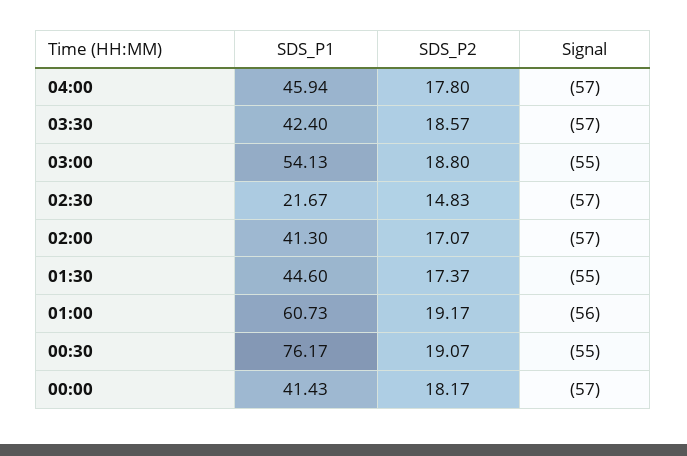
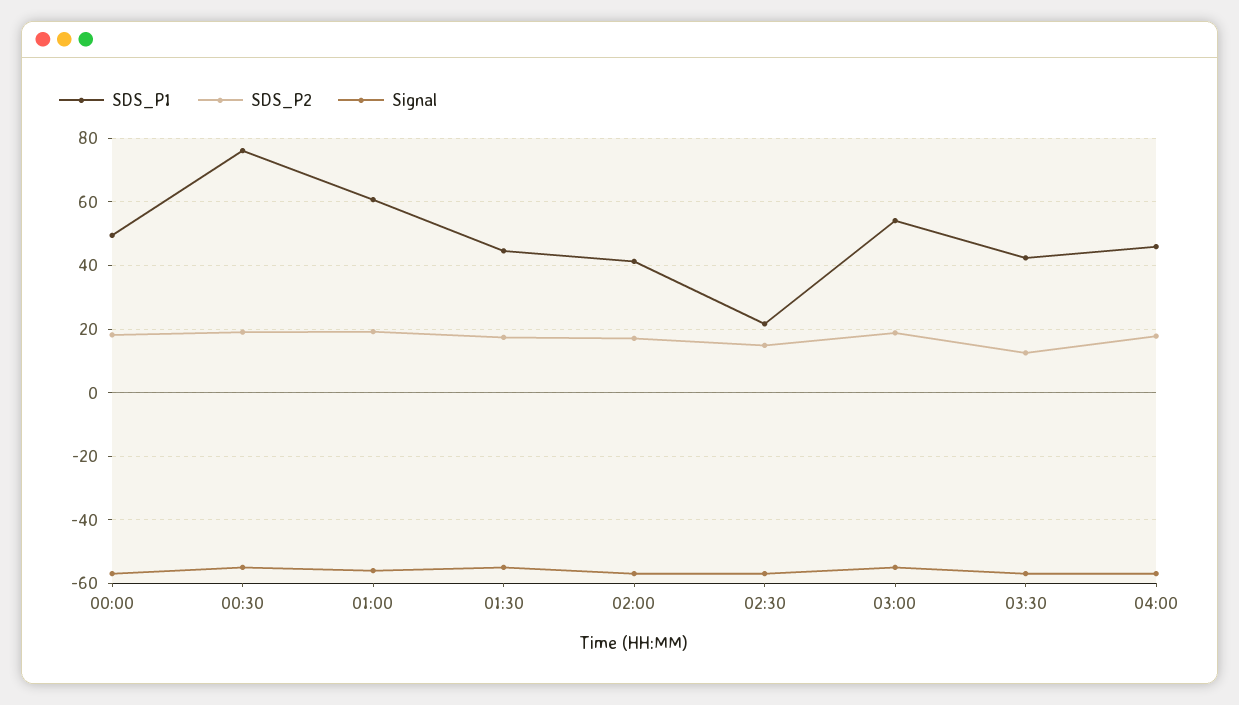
SDS_P2, 03:30: 18.57 -> 12
SDS_P1, 00:00: 41.43 -> 50

